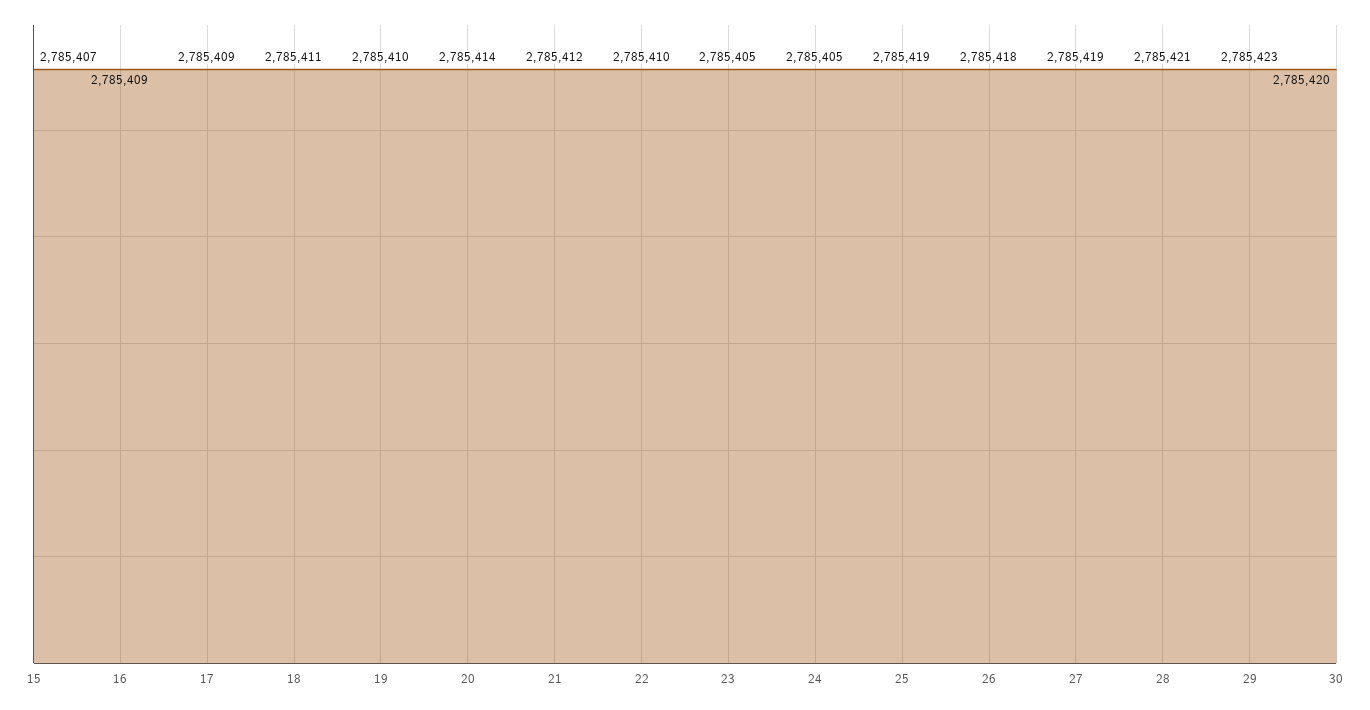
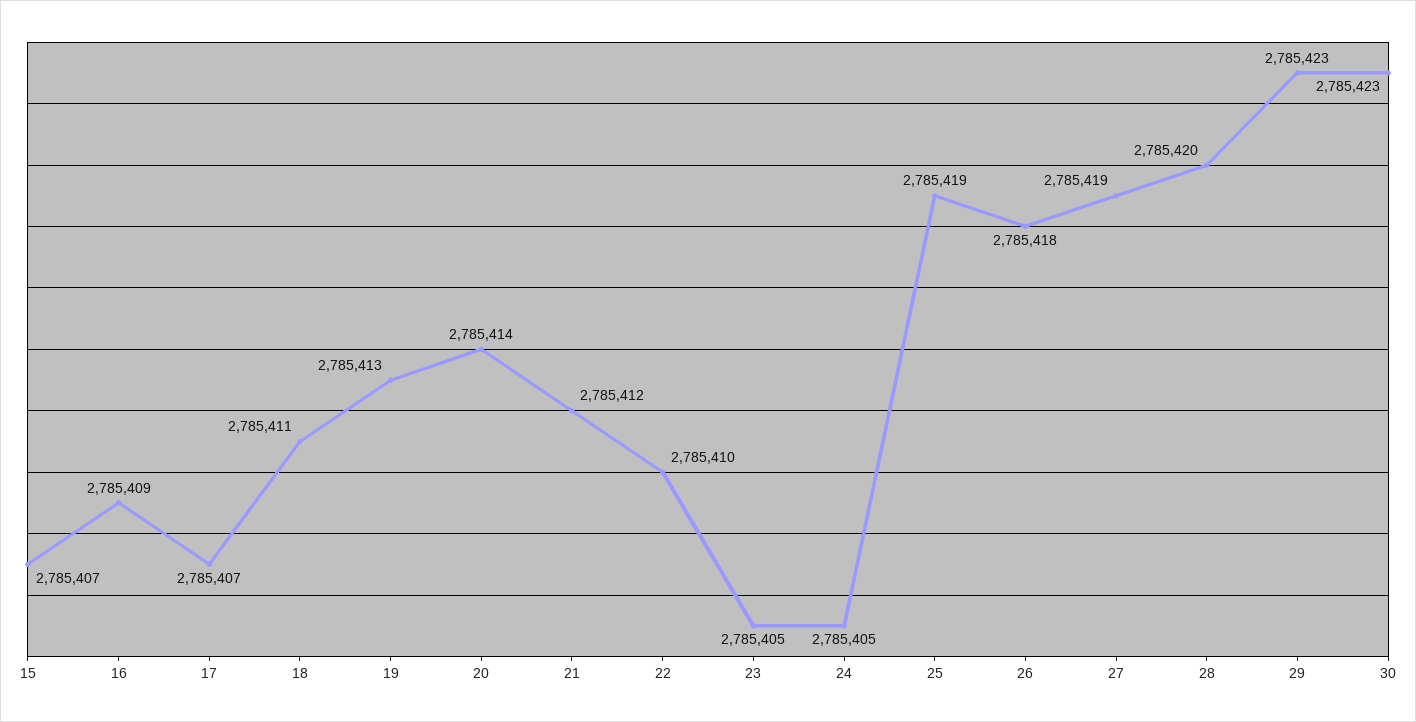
17: 2785409 -> 2785407
19: 2785410 -> 2785413
28: 2785421 -> 2785420
30: 2785420 -> 2785423

